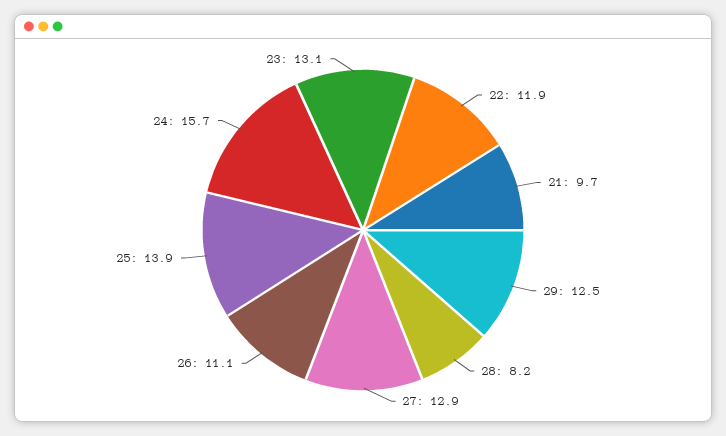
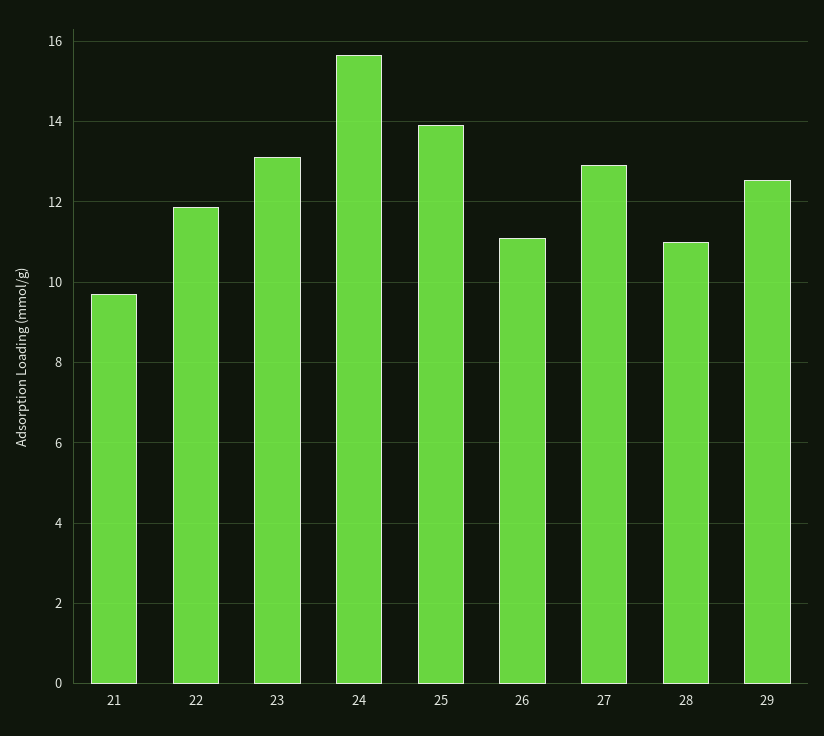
28: 8.2 -> 11

